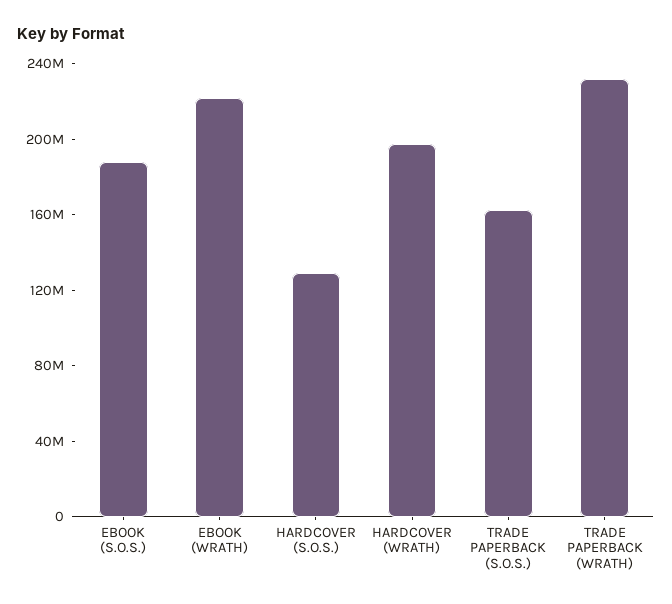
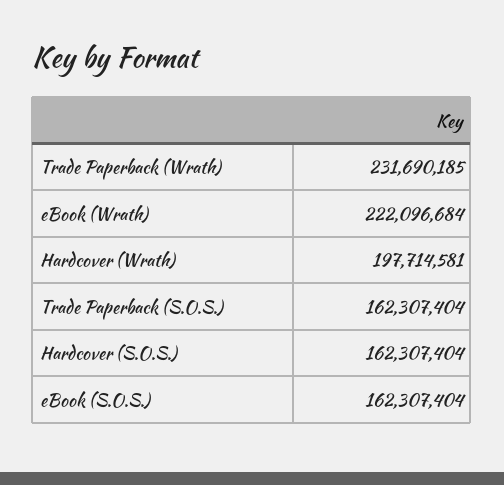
EBOOK (S.O.S.): 190000000 -> 162307404
HARDCOVER (S.O.S.): 130000000 -> 162307404

